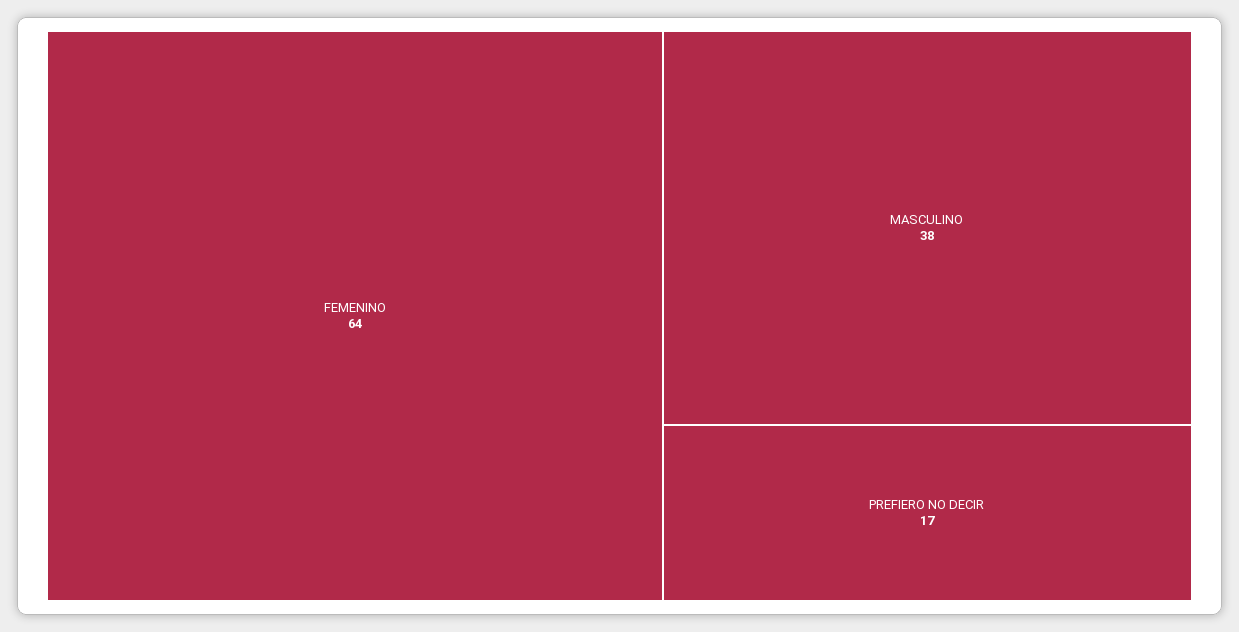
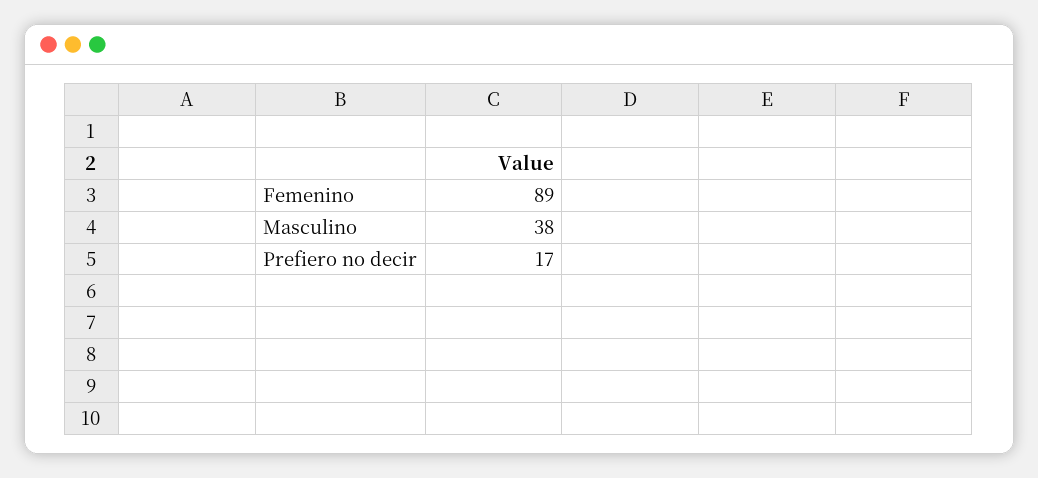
FEMENINO: 64 -> 89

